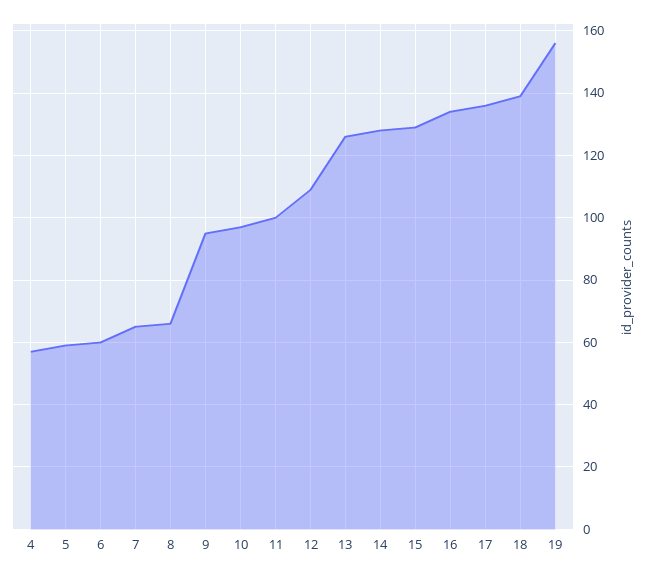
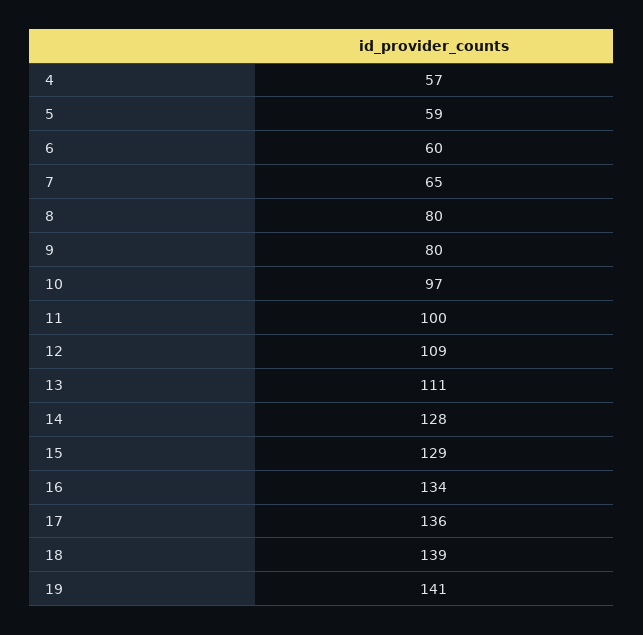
8: 65 -> 80
9: 95 -> 80
13: 125 -> 111
19: 155 -> 141

